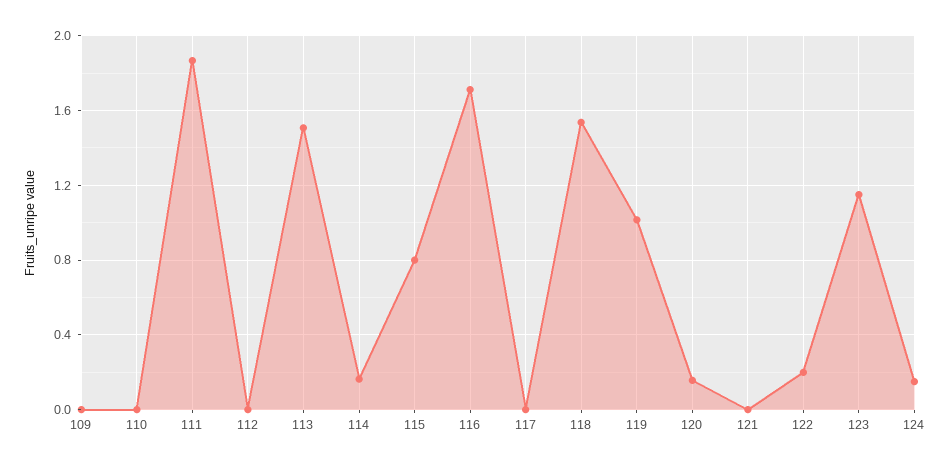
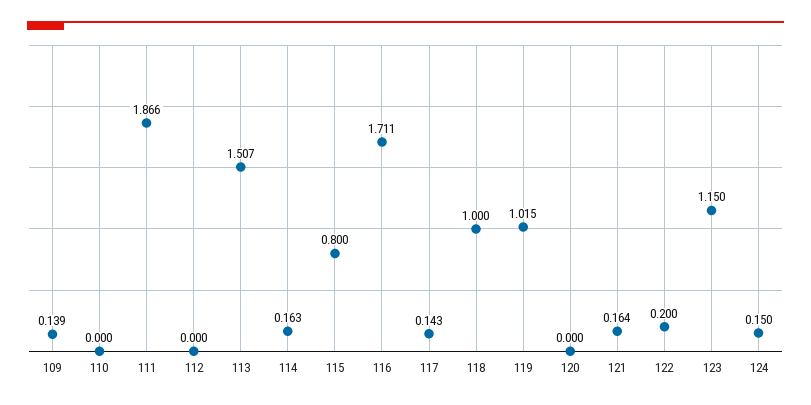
109: 0 -> 0.139
117: 0 -> 0.143
118: 1.55 -> 1
120: 0.15 -> 0
121: 0 -> 0.164

